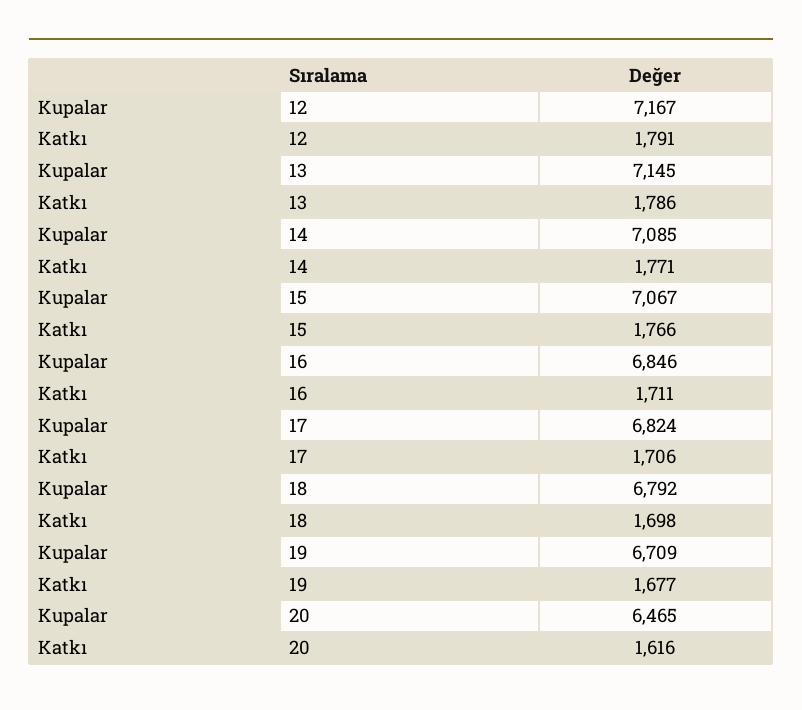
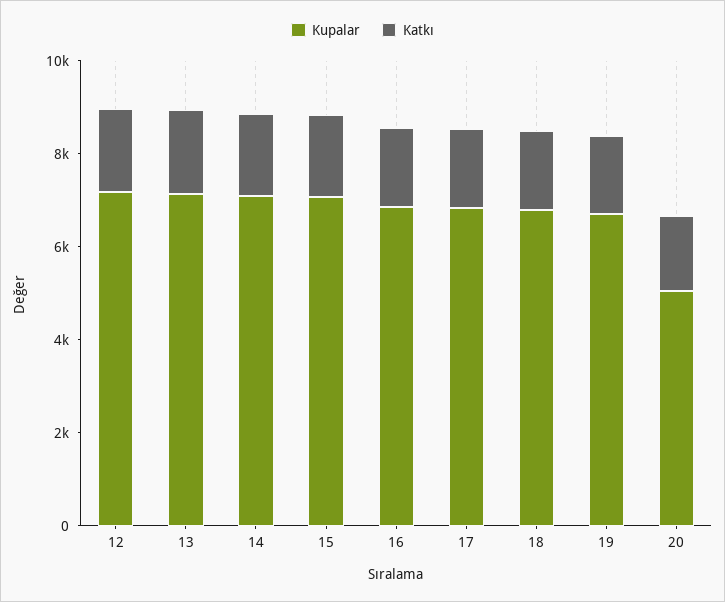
Kupalar, 20: 6465 -> 5000

